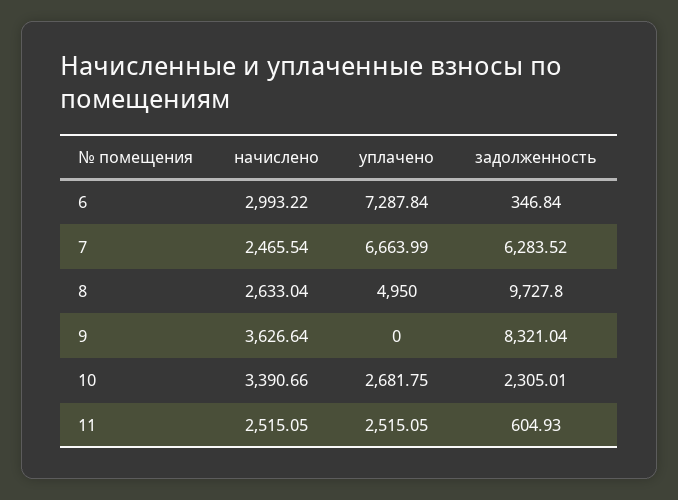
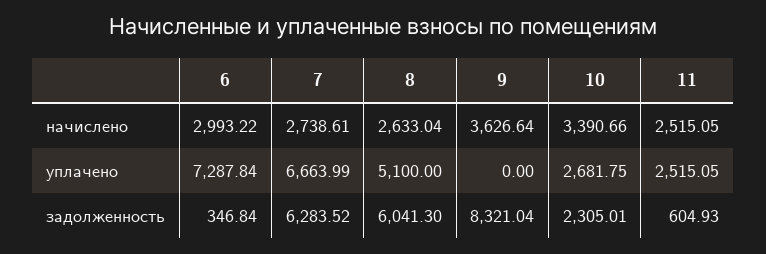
начислено, 7: 2465.54 -> 2738.61
уплачено, 8: 4950 -> 5100
задолженность, 8: 9727.8 -> 6041.3

